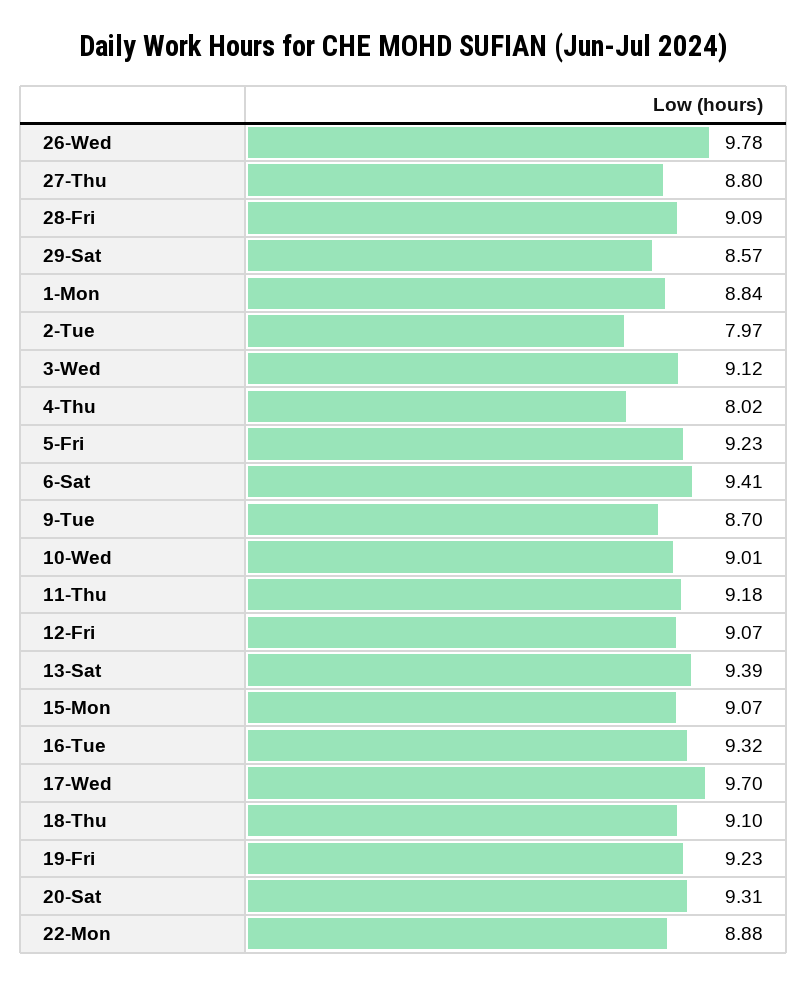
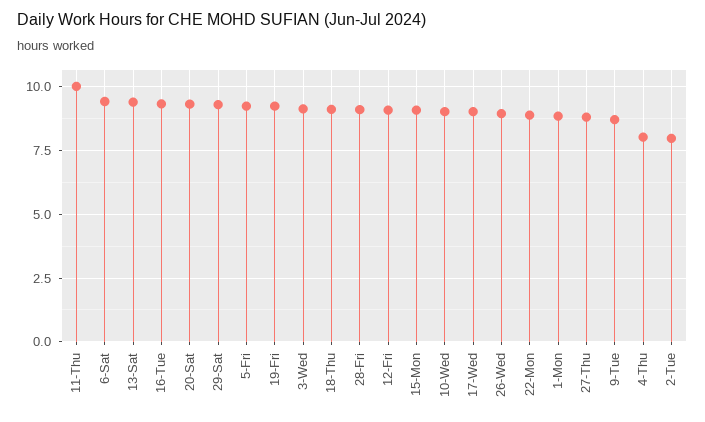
26-Wed: 9.78 -> 9
29-Sat: 8.57 -> 9.25
11-Thu: 9.18 -> 10
17-Wed: 9.7 -> 9

